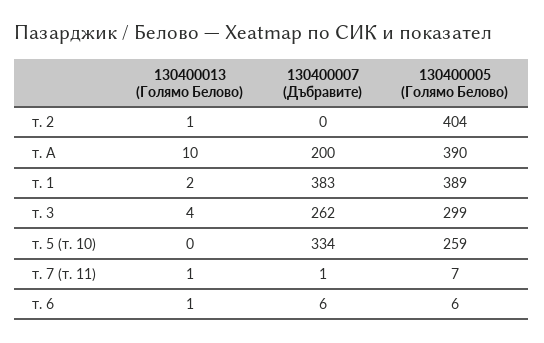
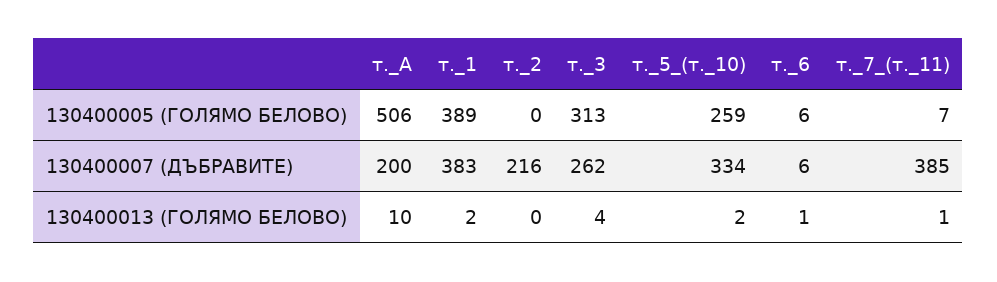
130400013 (Голямо Белово), т. 2: 1 -> 0
130400007 (Дъбравите), т. 2: 0 -> 216
130400005 (Голямо Белово), т. 2: 404 -> 0
130400005 (Голямо Белово), т. А: 390 -> 506
130400005 (Голямо Белово), т. 3: 299 -> 313
130400013 (Голямо Белово), т. 5 (т. 10): 0 -> 2
130400007 (Дъбравите), т. 7 (т. 11): 1 -> 385

